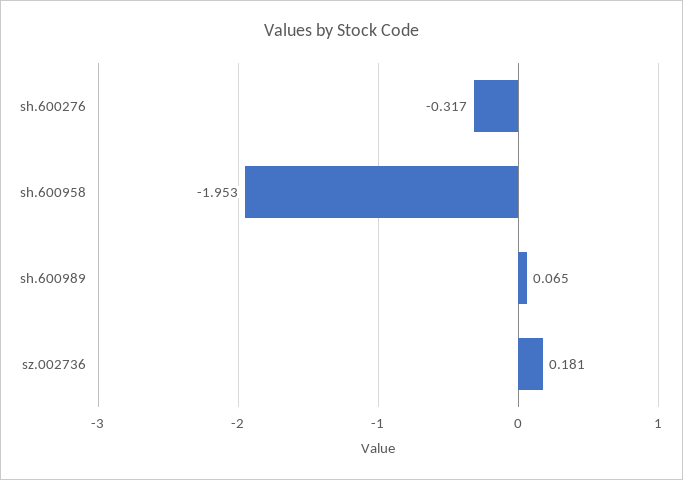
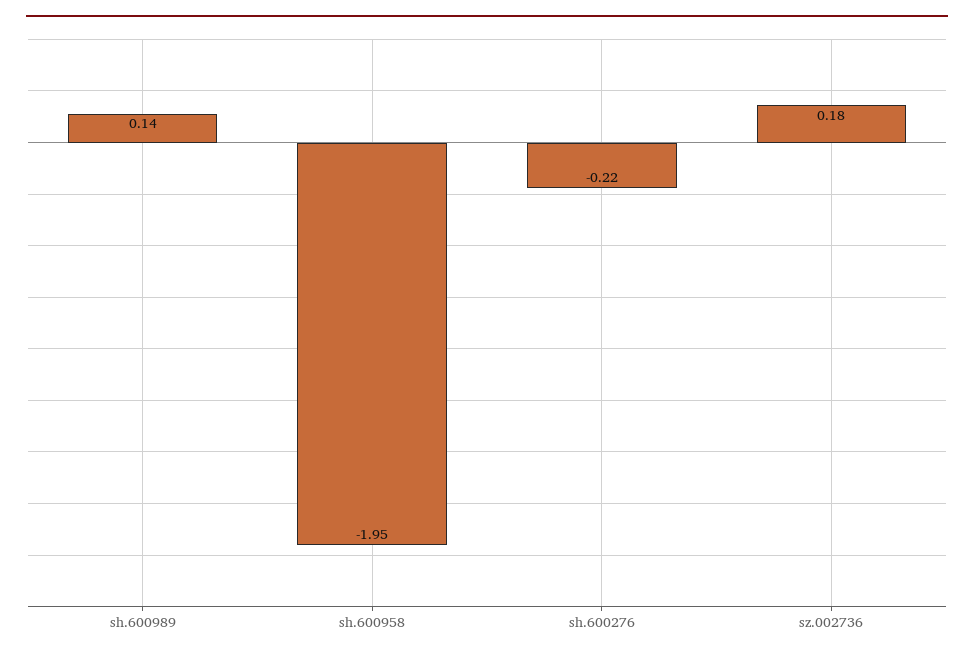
sh.600276: -0.317 -> -0.22
sh.600989: 0.065 -> 0.14

